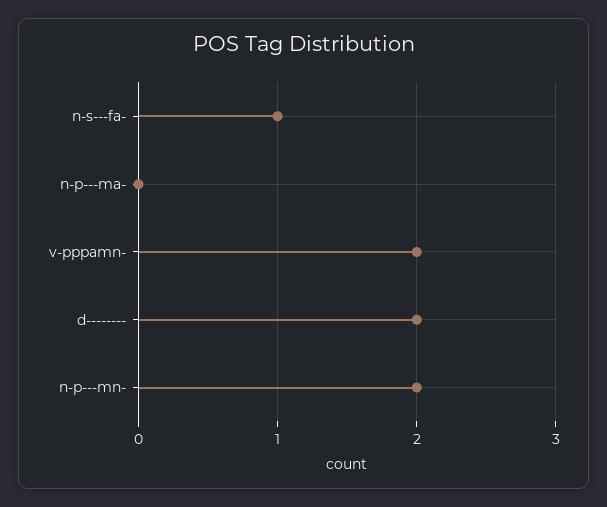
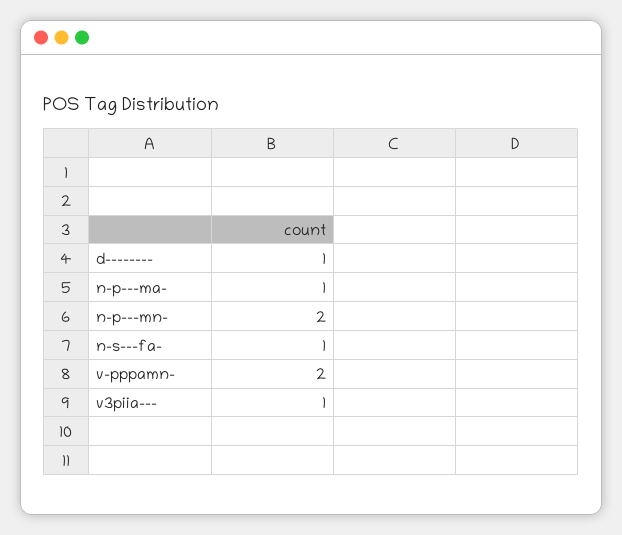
n-p---ma-: 0 -> 1
d--------: 2 -> 1
v3piia---: none -> 1

